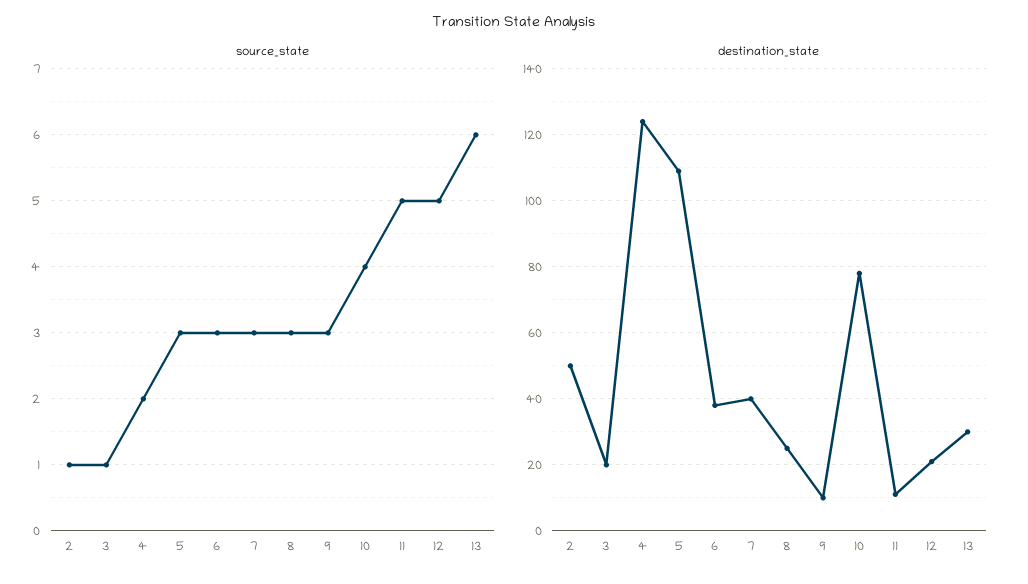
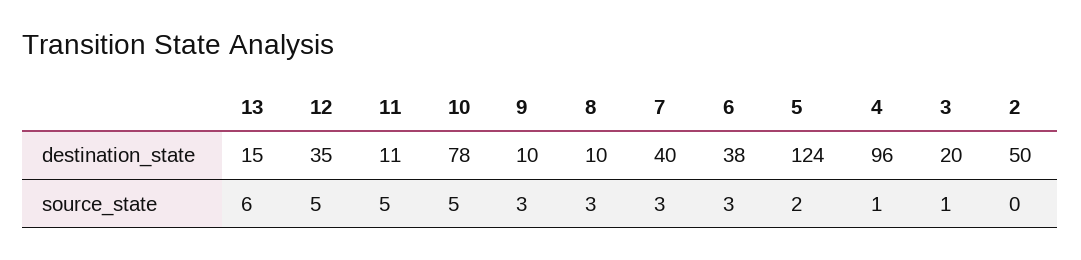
source_state, 2: 1 -> 0
source_state, 4: 2 -> 1
source_state, 5: 3 -> 2
source_state, 10: 4 -> 5
destination_state, 4: 125 -> 96
destination_state, 5: 110 -> 124
destination_state, 8: 25 -> 10
destination_state, 12: 20 -> 35
destination_state, 13: 30 -> 15

